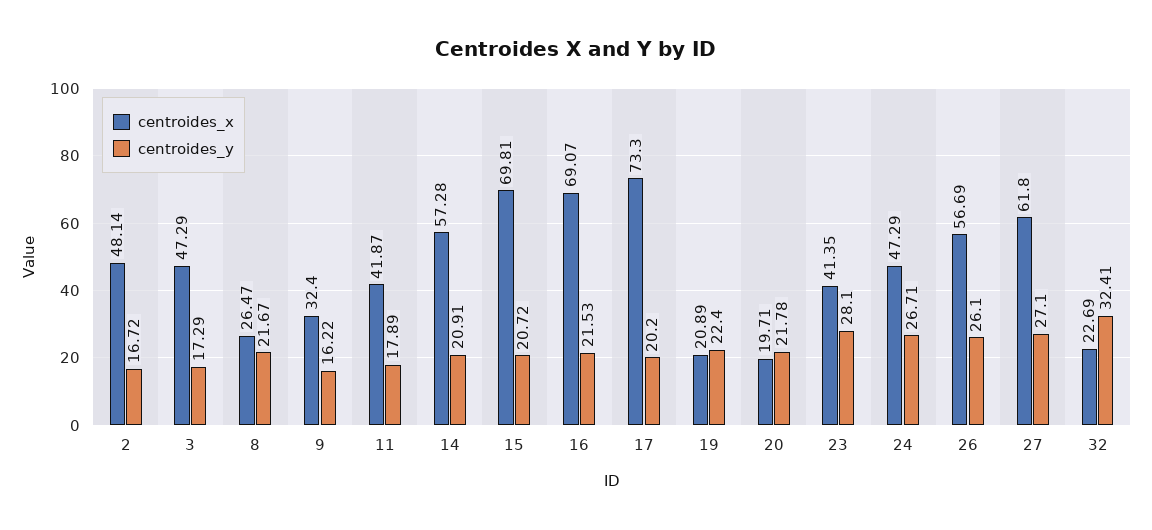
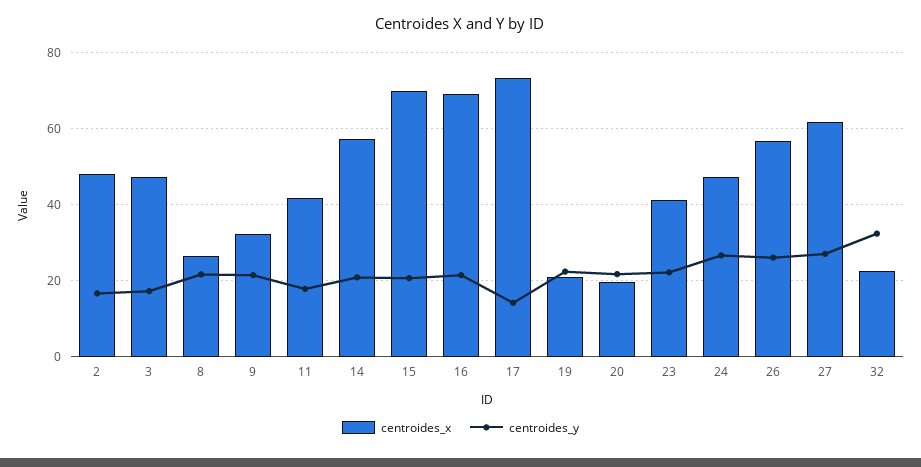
centroides_y, 9: 16.22 -> 22
centroides_y, 17: 20.2 -> 14
centroides_y, 23: 28.1 -> 22

